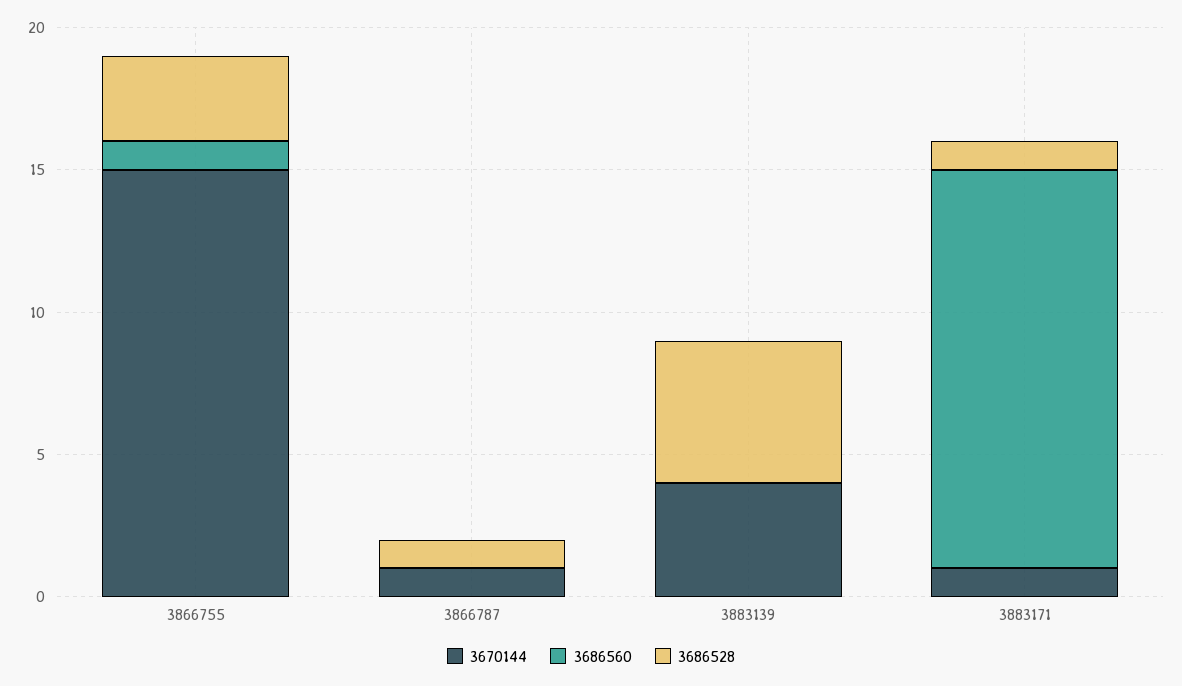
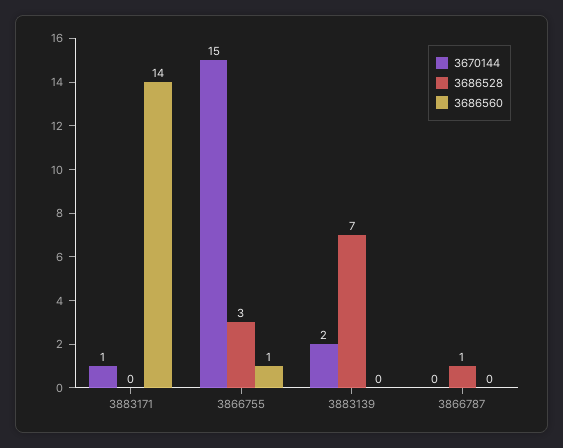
3670144, 3866787: 1 -> 0
3670144, 3883139: 4 -> 2
3686528, 3883139: 5 -> 7
3686528, 3883171: 1 -> 0

